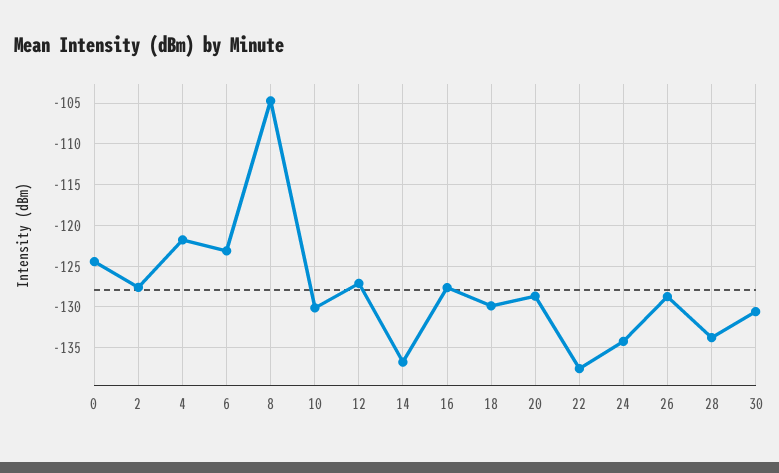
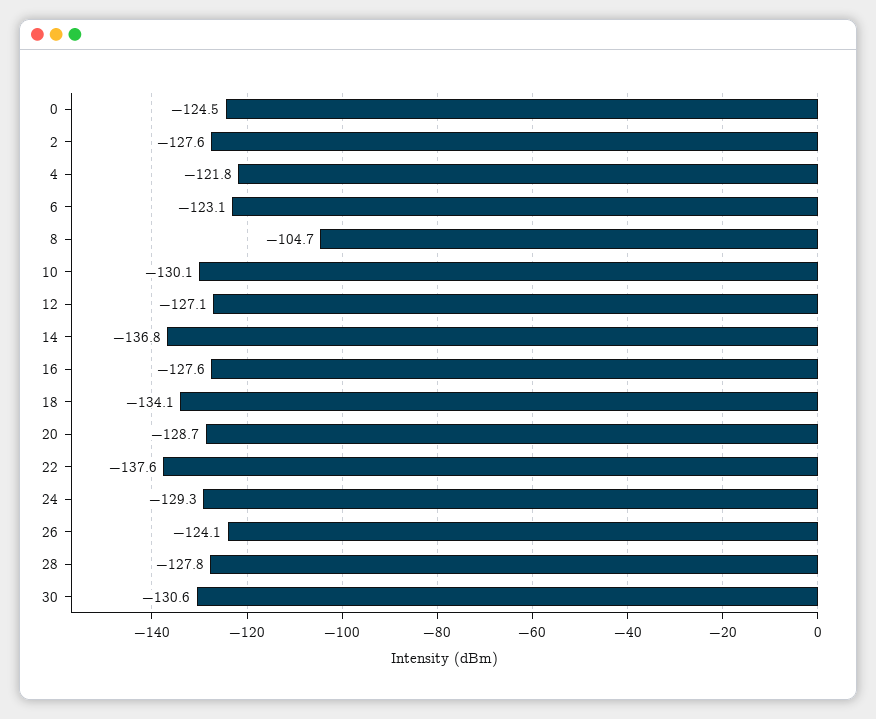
18: -130 -> -134.1
24: -134 -> -129.3
26: -129 -> -124.1
28: -134 -> -127.8

